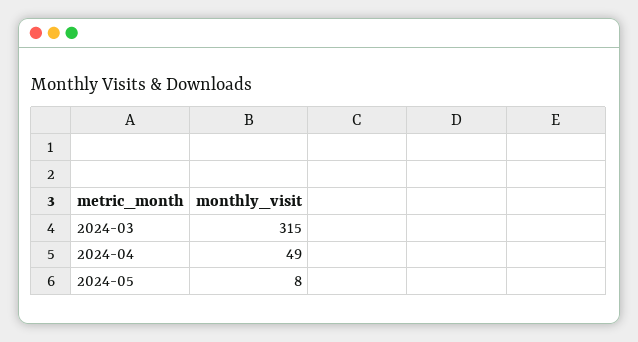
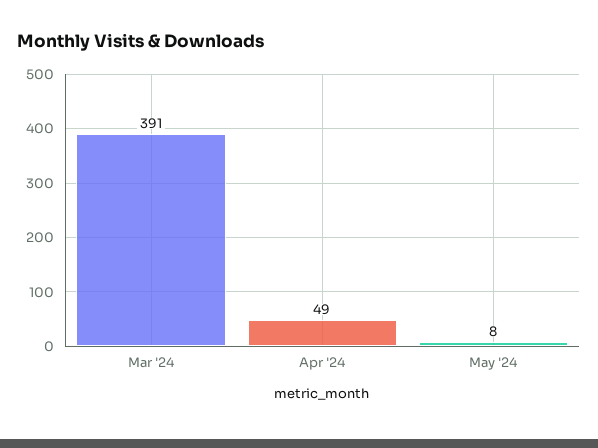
2024-03: 315 -> 391

